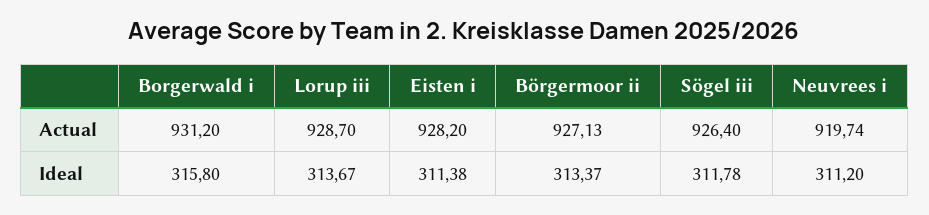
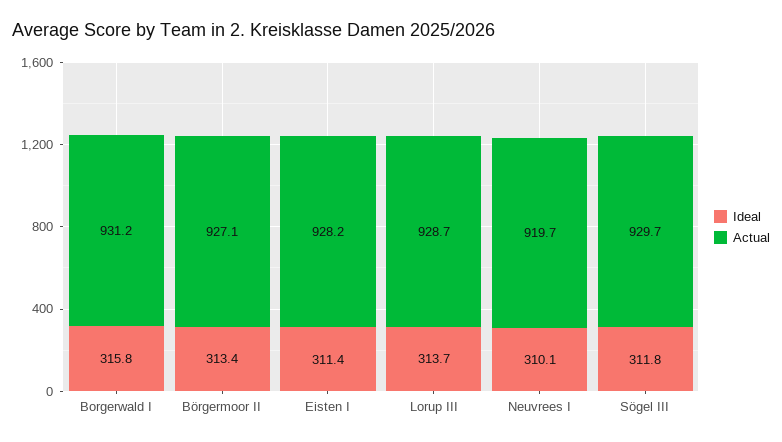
Actual, Sögel iii: 926.4 -> 929.7
Ideal, Neuvrees i: 311.2 -> 310.1

